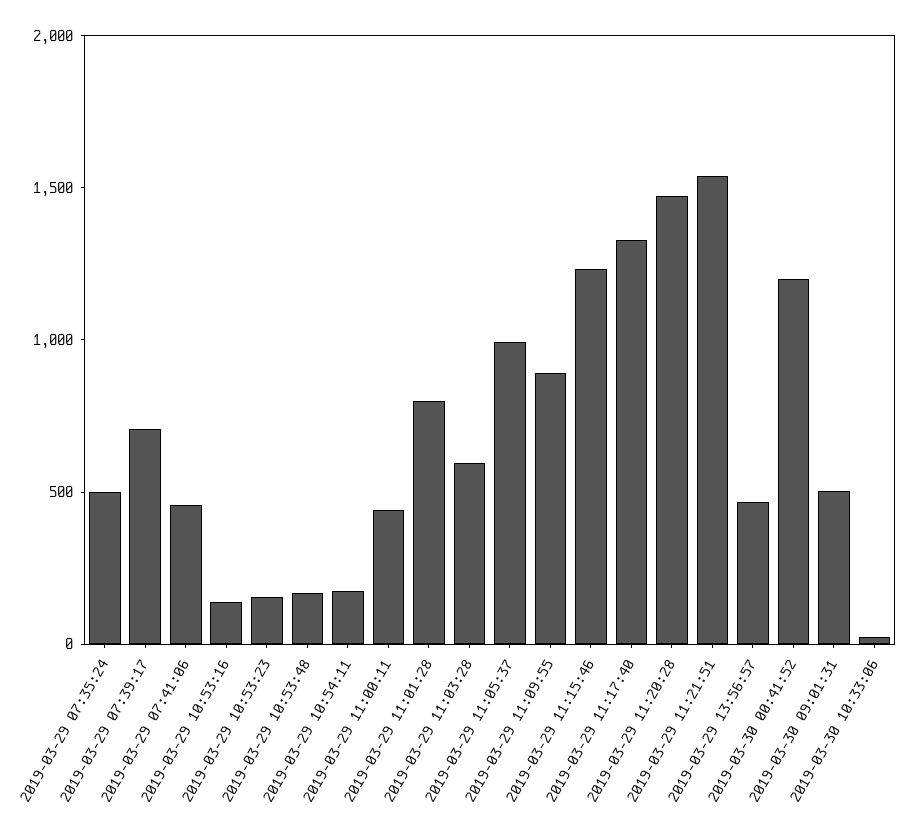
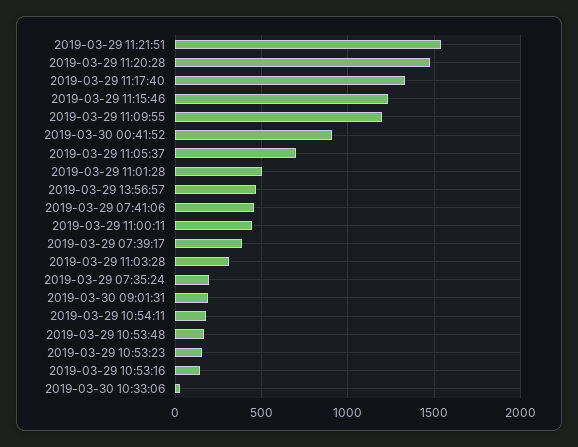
2019-03-29 07:35:24: 500 -> 200
2019-03-29 07:39:17: 700 -> 400
2019-03-29 11:01:28: 800 -> 500
2019-03-29 11:03:28: 600 -> 300
2019-03-29 11:05:37: 1000 -> 700
2019-03-29 11:09:55: 900 -> 1200
2019-03-30 00:41:52: 1200 -> 900
2019-03-30 09:01:31: 500 -> 200

